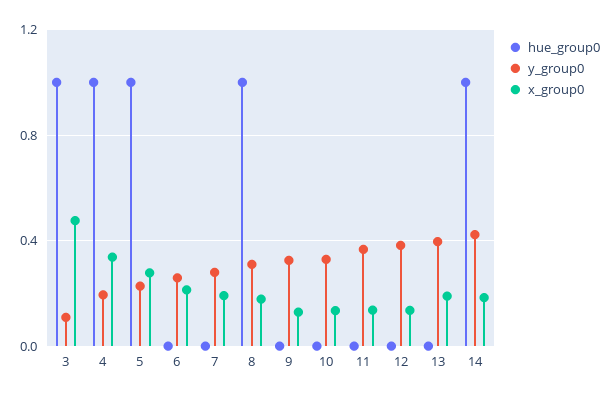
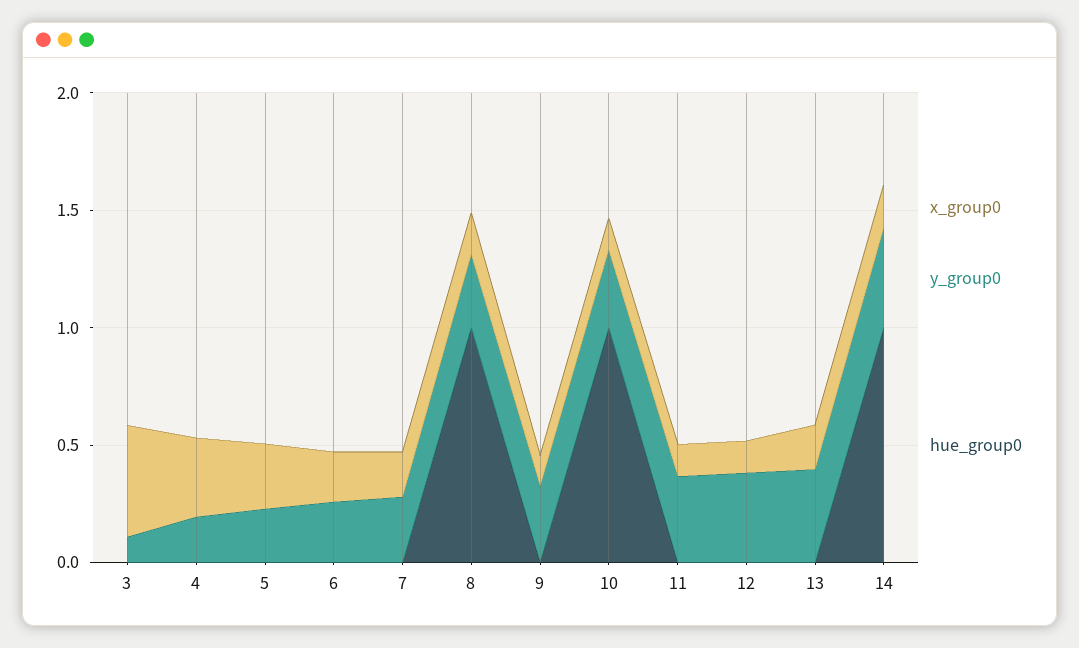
hue_group0, 3: 1 -> 0
hue_group0, 4: 1 -> 0
hue_group0, 5: 1 -> 0
hue_group0, 10: 0 -> 1

